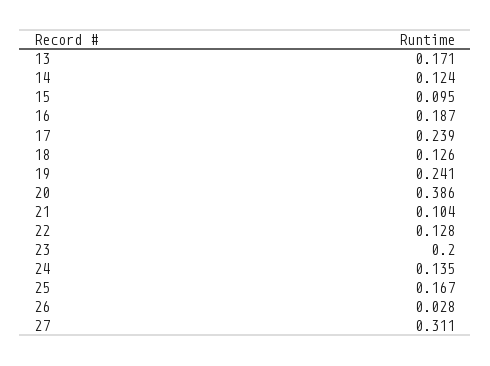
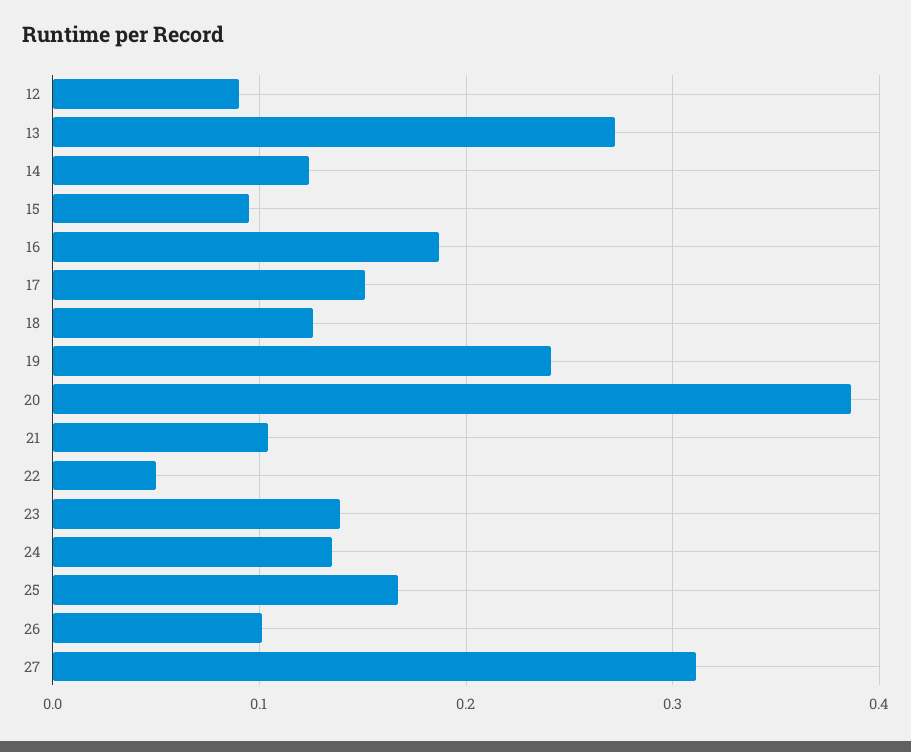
13: 0.171 -> 0.27
17: 0.239 -> 0.15
22: 0.128 -> 0.05
23: 0.2 -> 0.14
26: 0.028 -> 0.1
12: none -> 0.09

